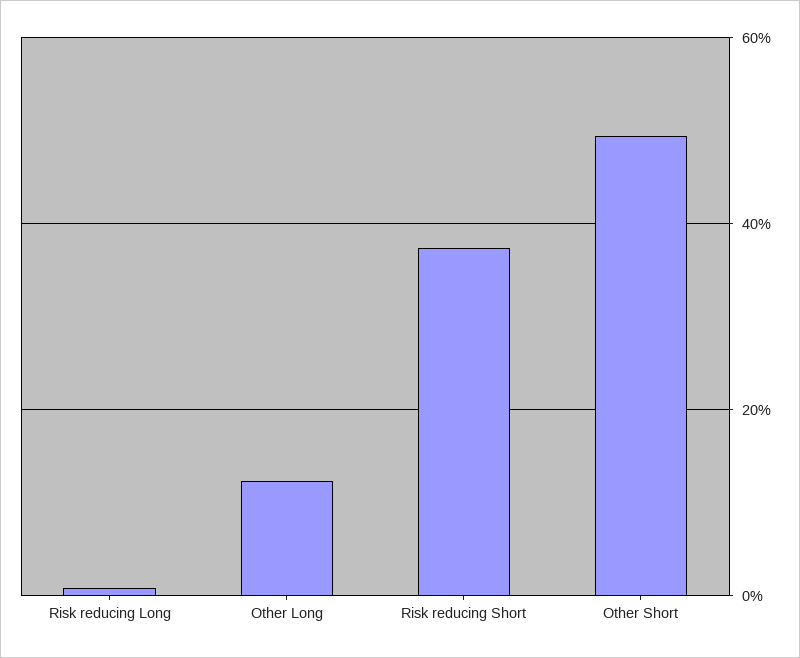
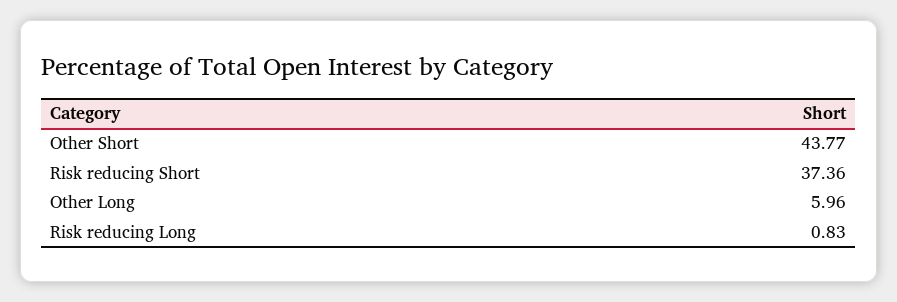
Other Long: 12 -> 5.96
Other Short: 50 -> 43.77

